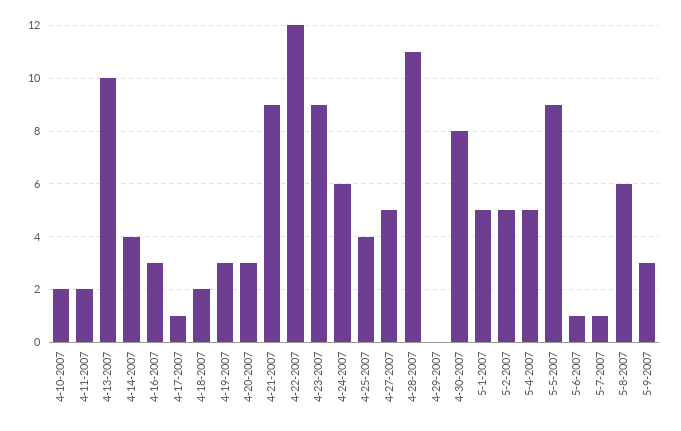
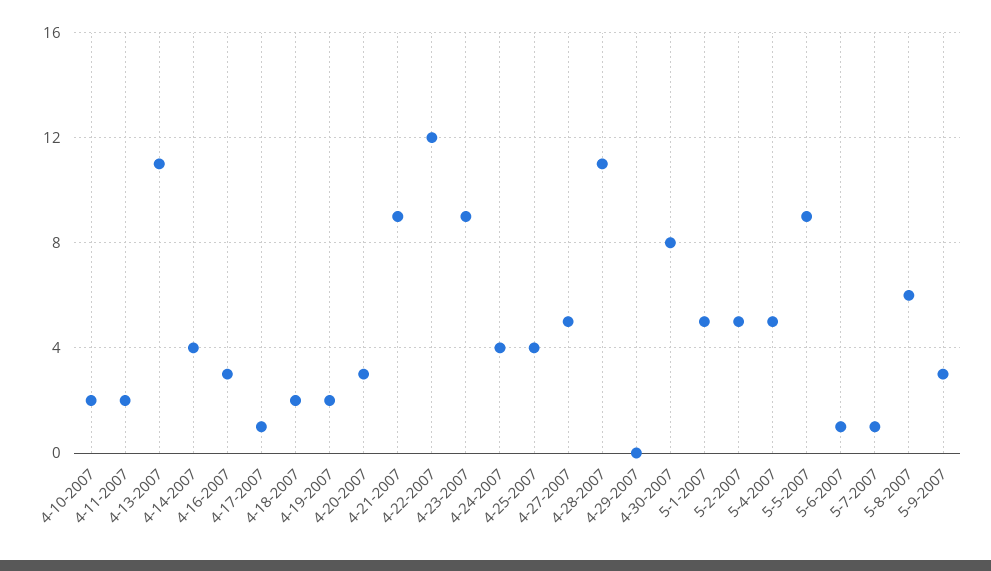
4-13-2007: 10 -> 11
4-19-2007: 3 -> 2
4-24-2007: 6 -> 4

